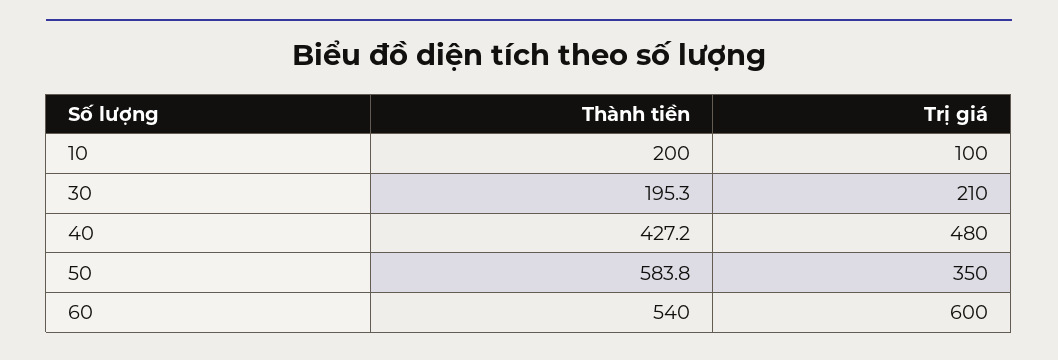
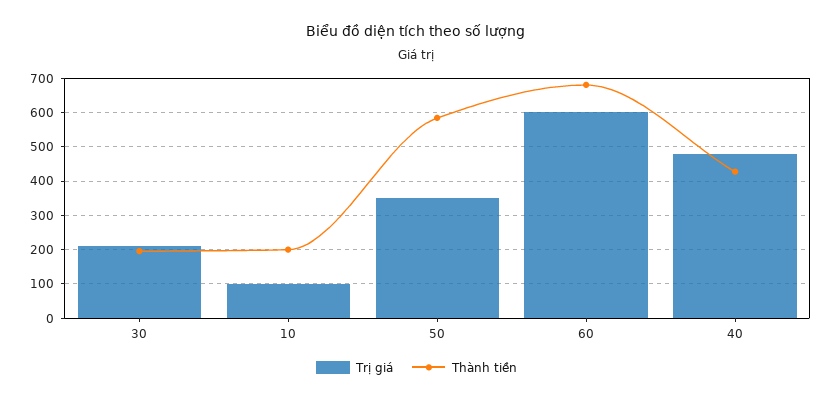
Thành tiền, 60: 540 -> 680

